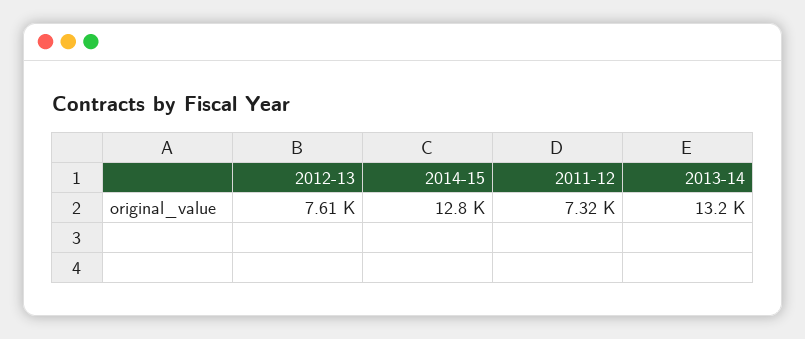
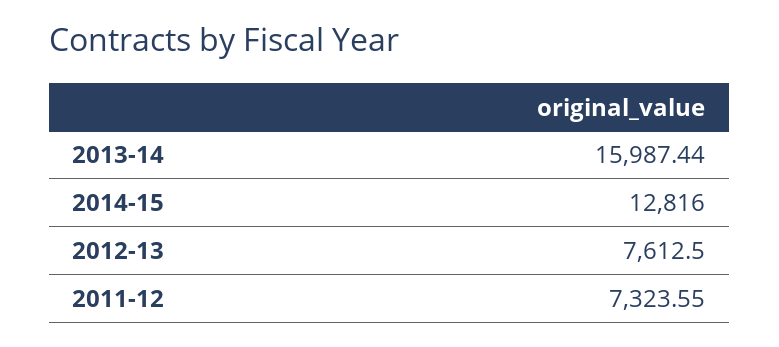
2013-14: 13200 -> 15987.44

